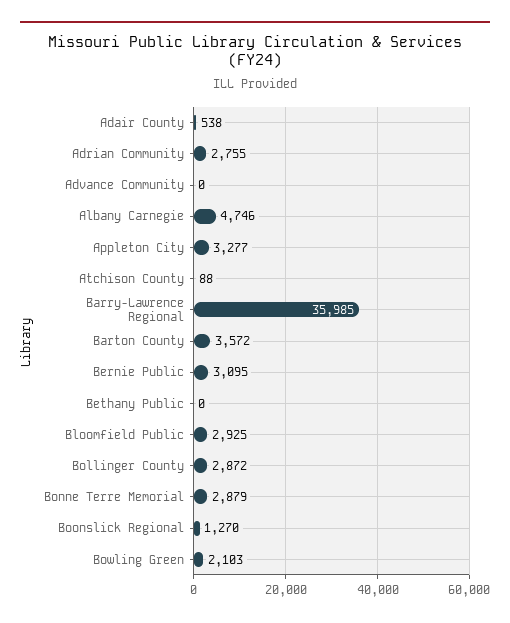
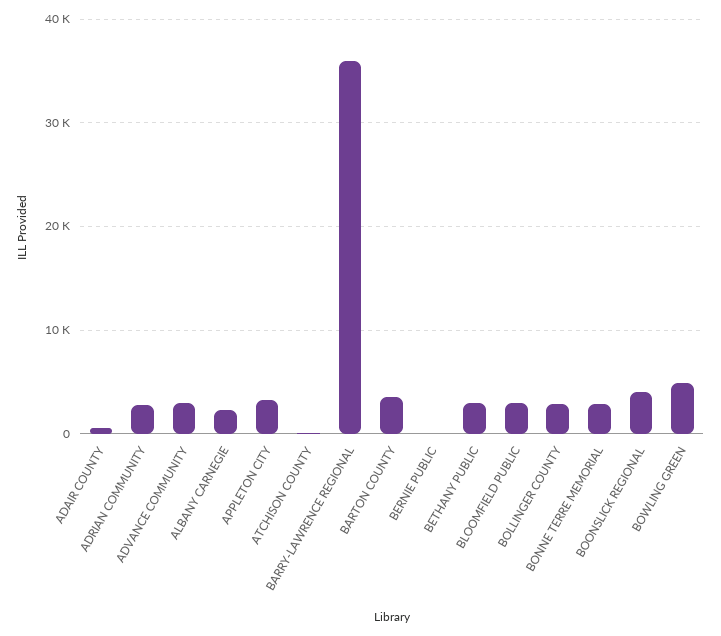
Advance Community: 0 -> 3000
Albany Carnegie: 4746 -> 2000
Bernie Public: 3095 -> 0
Bethany Public: 0 -> 3000
Boonslick Regional: 1270 -> 4000
Bowling Green: 2103 -> 5000

